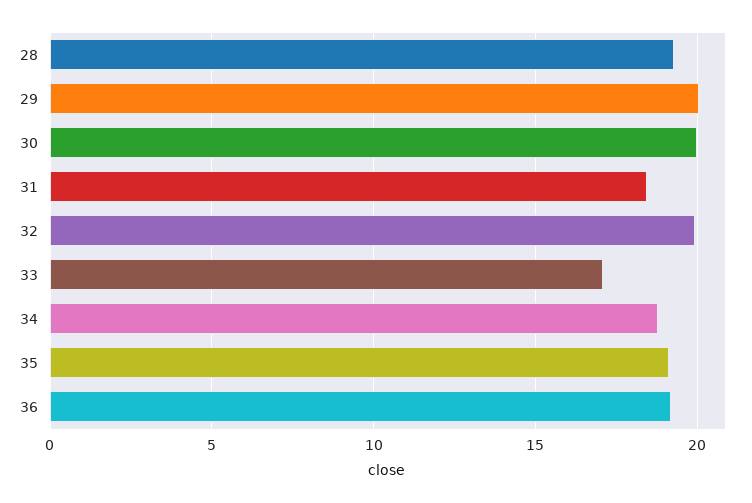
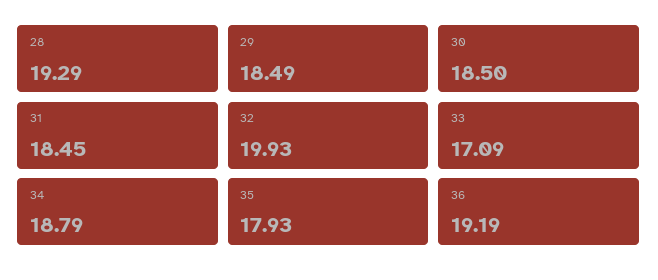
29: 20 -> 18.49
30: 20 -> 18.5
35: 19 -> 17.93

